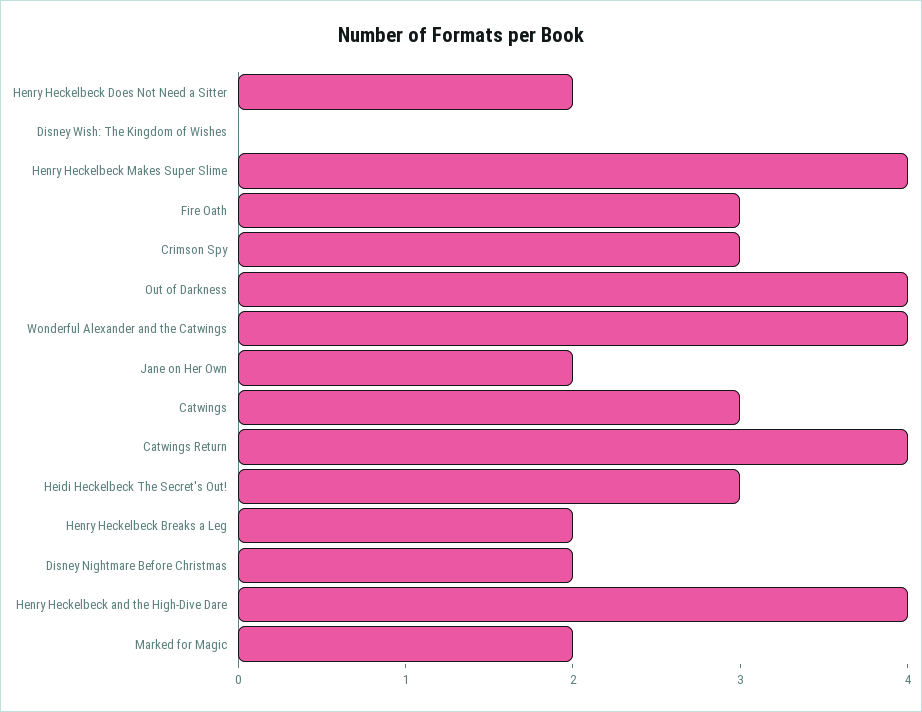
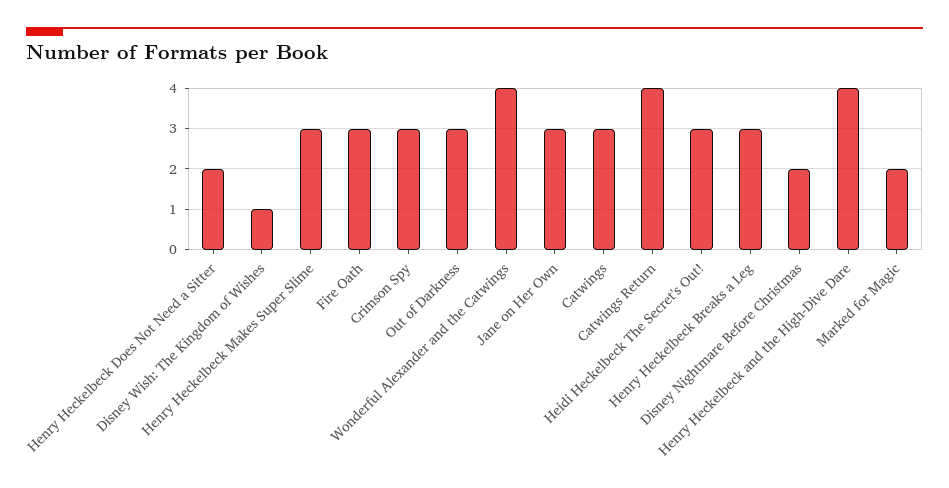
Disney Wish: The Kingdom of Wishes: 0 -> 1
Henry Heckelbeck Makes Super Slime: 4 -> 3
Out of Darkness: 4 -> 3
Jane on Her Own: 2 -> 3
Henry Heckelbeck Breaks a Leg: 2 -> 3

